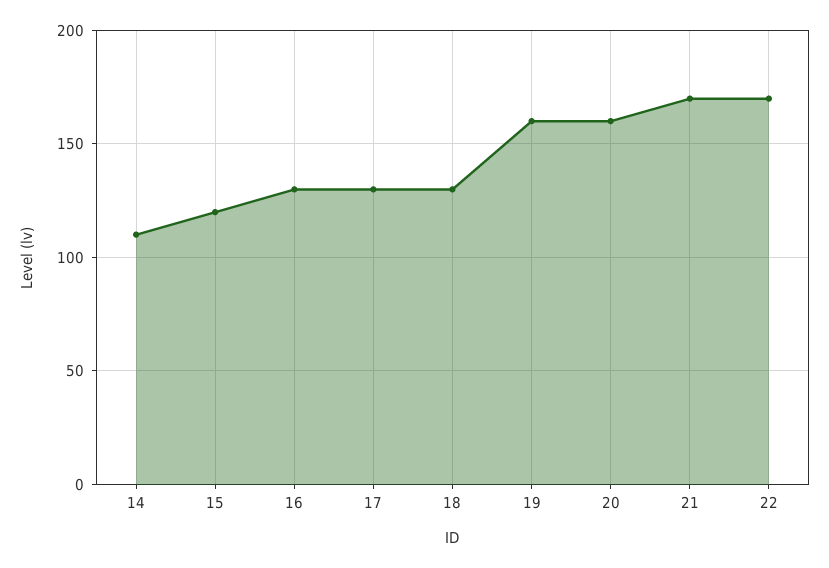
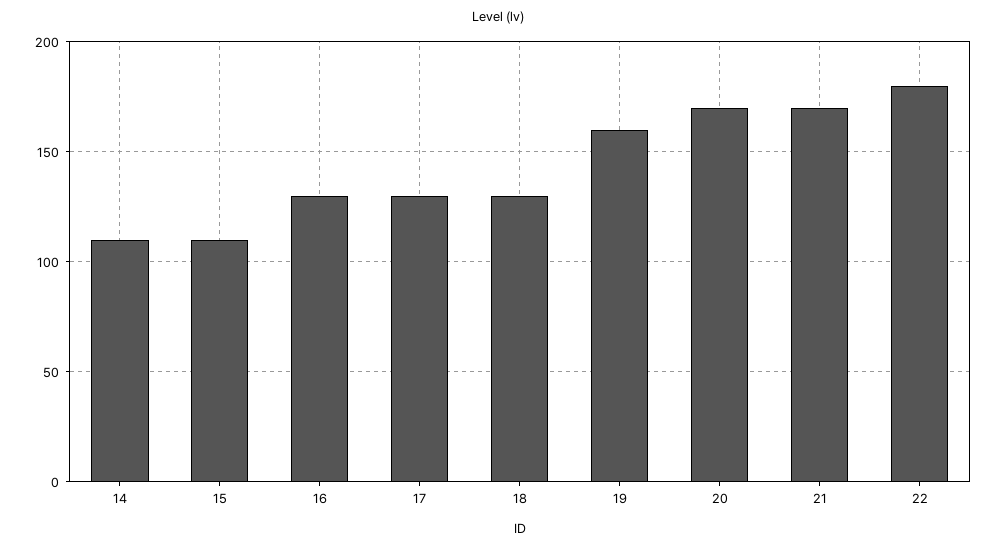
15: 120 -> 110
20: 160 -> 170
22: 170 -> 180

